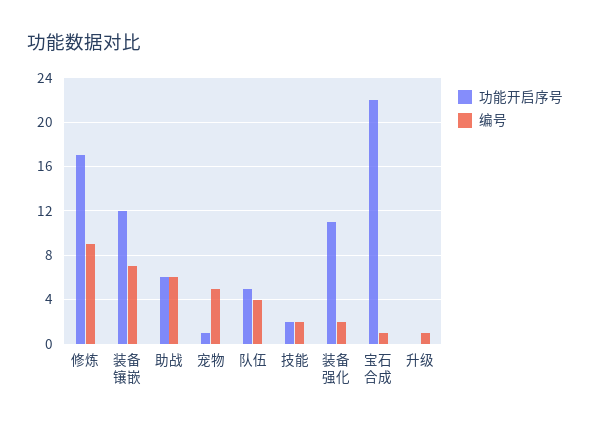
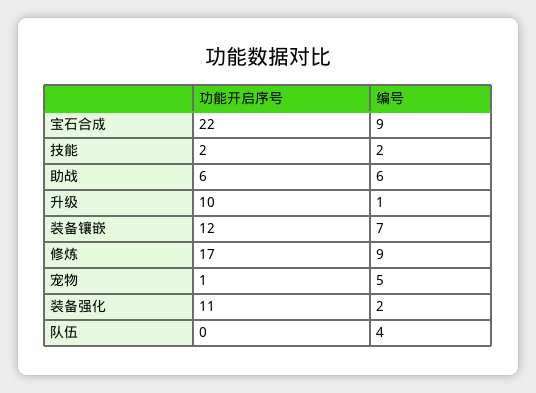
功能开启序号, 队伍: 5 -> 0
编号, 宝石合成: 1 -> 9
功能开启序号, 升级: 0 -> 10

